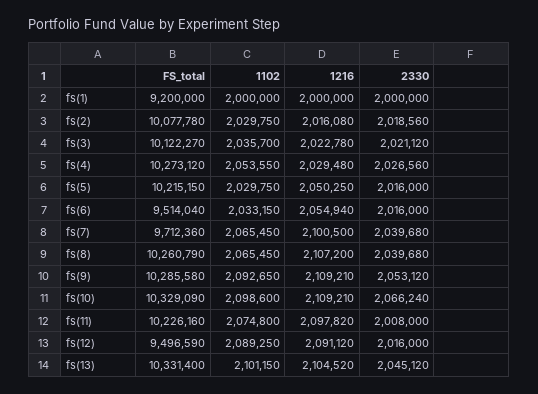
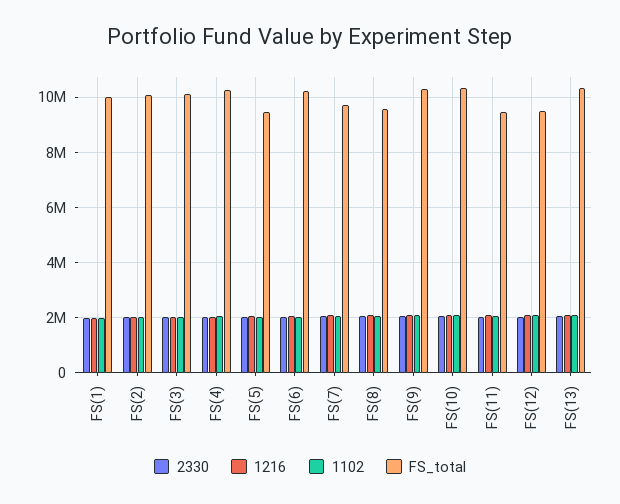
FS_total, fs(1): 9200000 -> 10000000
FS_total, fs(5): 10215150 -> 9500000
FS_total, fs(6): 9514040 -> 10250000
FS_total, fs(8): 10260790 -> 9500000
FS_total, fs(11): 10226160 -> 9500000

